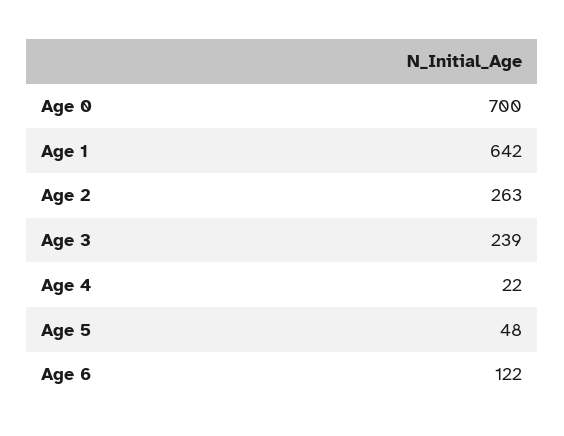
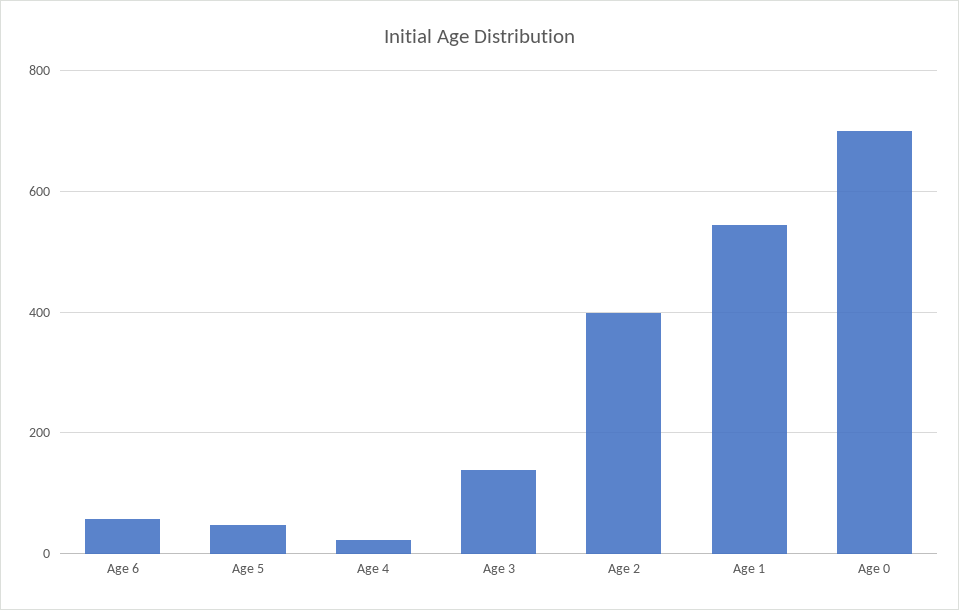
Age 1: 642 -> 540
Age 2: 263 -> 400
Age 3: 239 -> 140
Age 6: 122 -> 60

